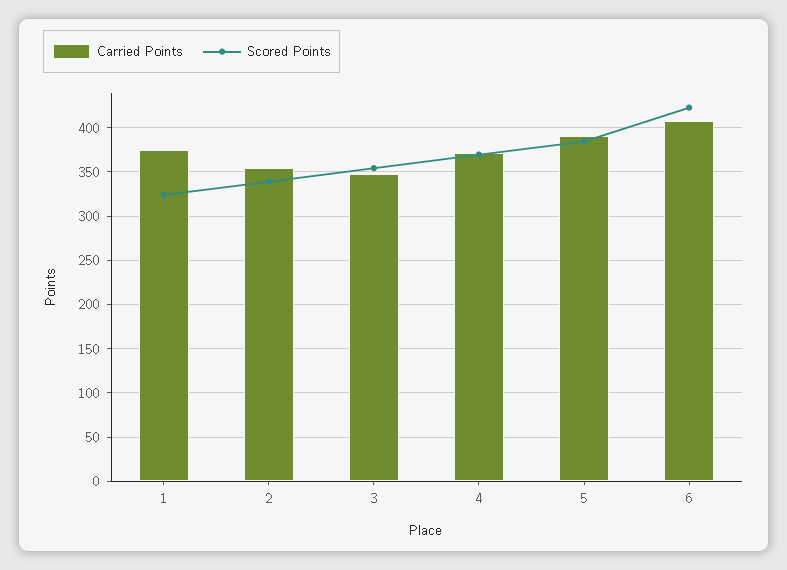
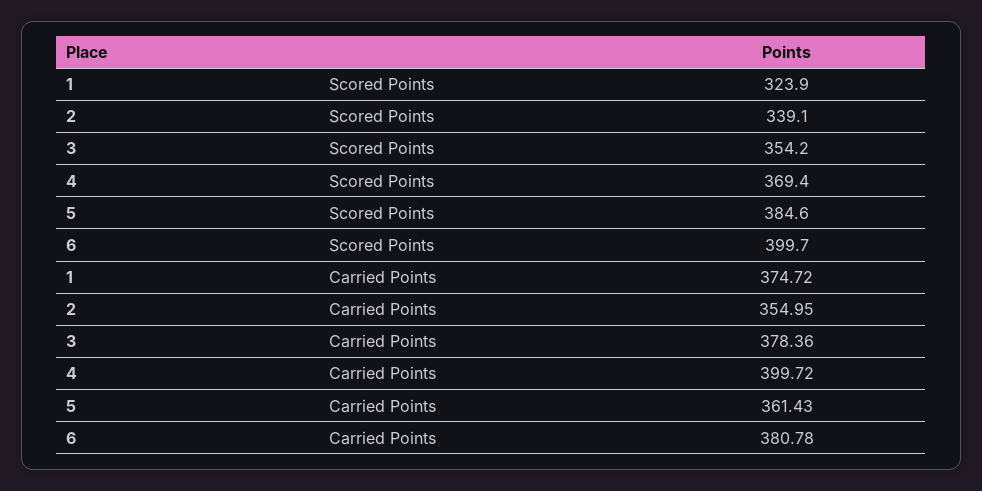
Carried Points, 3: 350 -> 378.36
Carried Points, 4: 370 -> 399.72
Carried Points, 5: 390 -> 361.43
Carried Points, 6: 410 -> 380.78
Scored Points, 6: 420 -> 399.7

